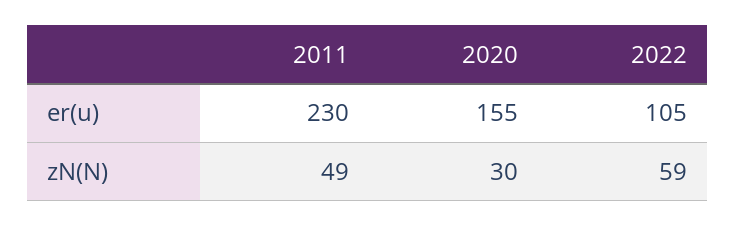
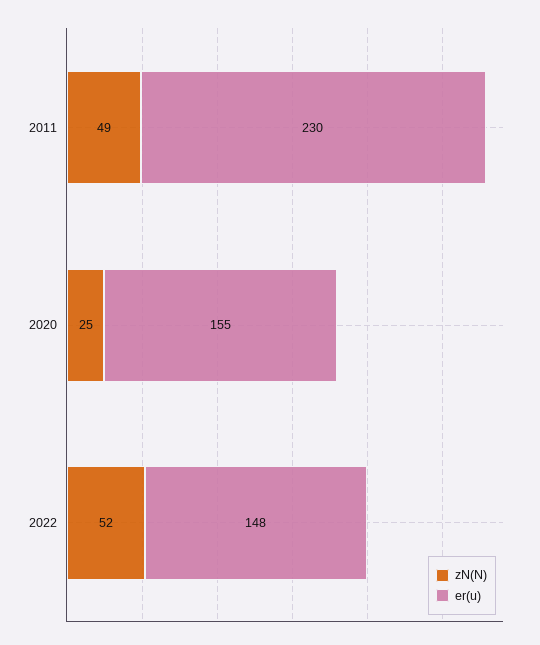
er(u), 2022: 105 -> 148
zN(N), 2020: 30 -> 25
zN(N), 2022: 59 -> 52

